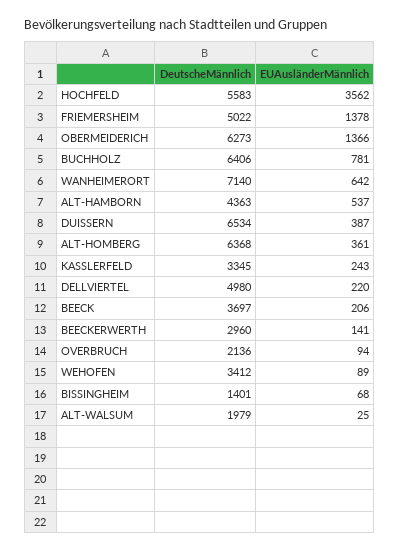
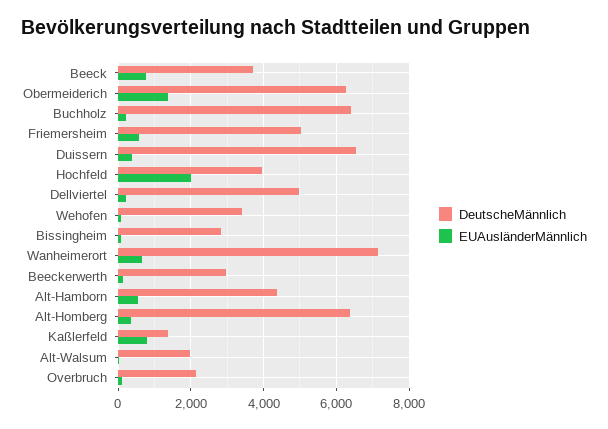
DeutscheMännlich, HOCHFELD: 5583 -> 4000
EUAusländerMännlich, HOCHFELD: 3562 -> 2000
EUAusländerMännlich, FRIEMERSHEIM: 1378 -> 600
EUAusländerMännlich, BUCHHOLZ: 781 -> 200
DeutscheMännlich, KASSLERFELD: 3345 -> 1400
EUAusländerMännlich, KASSLERFELD: 243 -> 800
EUAusländerMännlich, BEECK: 206 -> 800
DeutscheMännlich, BISSINGHEIM: 1401 -> 2800

